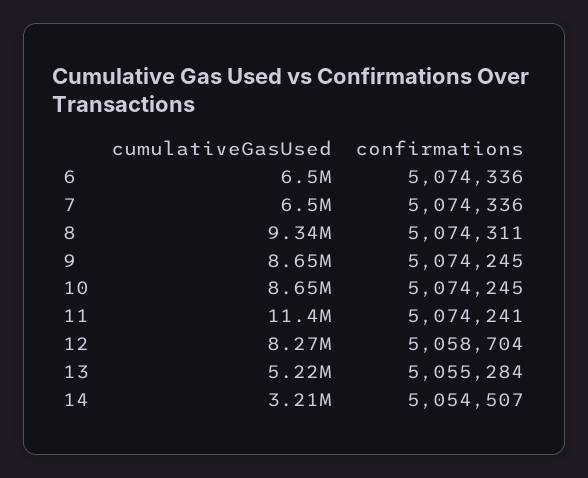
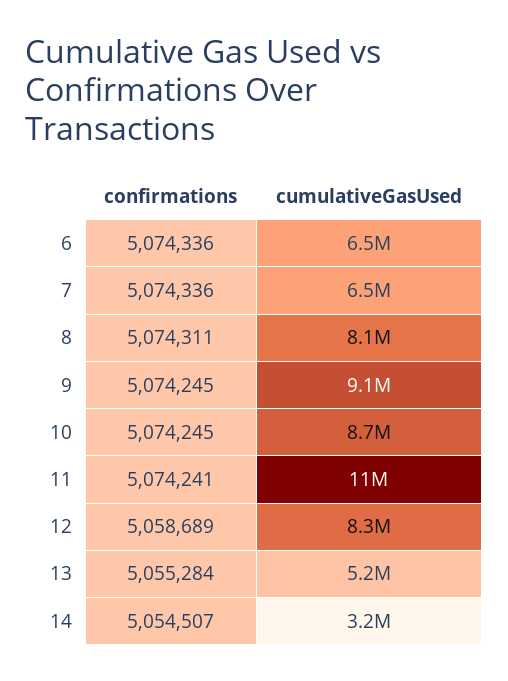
cumulativeGasUsed, 8: 9340000 -> 8100000
cumulativeGasUsed, 9: 8650000 -> 9100000
confirmations, 12: 5058704 -> 5058689

